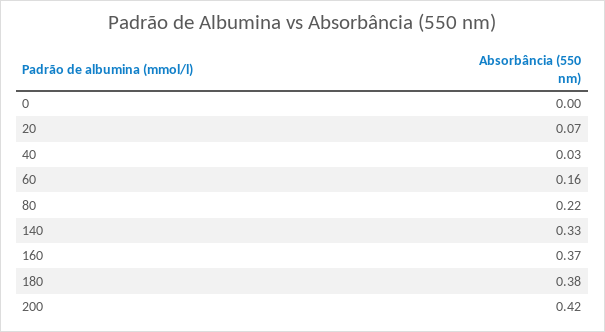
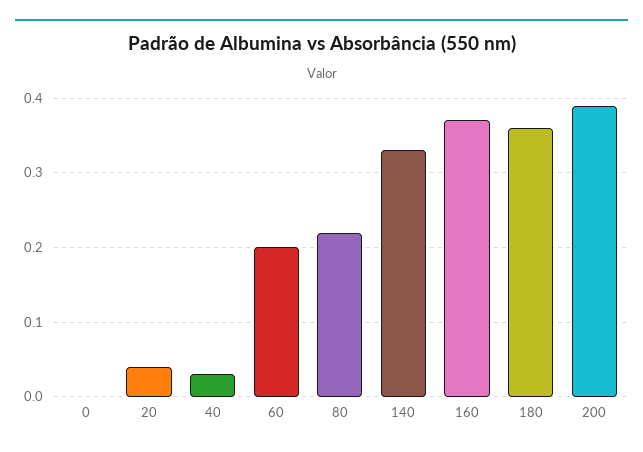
20: 0.07 -> 0.04
60: 0.16 -> 0.2
180: 0.38 -> 0.36
200: 0.42 -> 0.39

